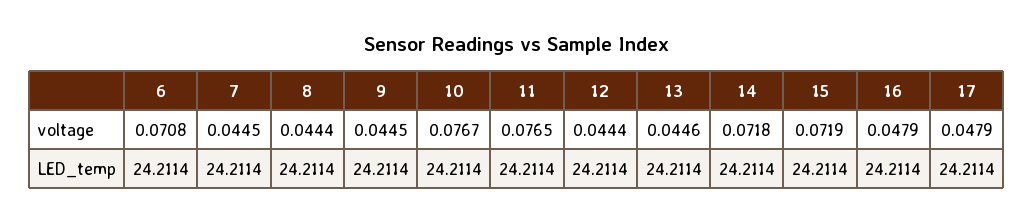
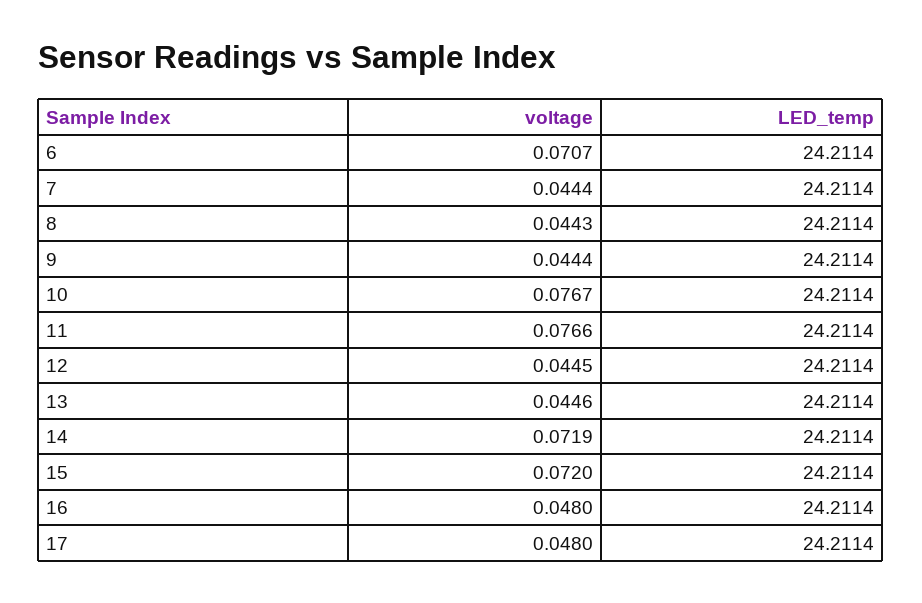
6, voltage: 0.0708 -> 0.0707
7, voltage: 0.0445 -> 0.0444
8, voltage: 0.0444 -> 0.0443
9, voltage: 0.0445 -> 0.0444
11, voltage: 0.0765 -> 0.0766
12, voltage: 0.0444 -> 0.0445
14, voltage: 0.0718 -> 0.0719
15, voltage: 0.0719 -> 0.072
16, voltage: 0.0479 -> 0.048
17, voltage: 0.0479 -> 0.048

